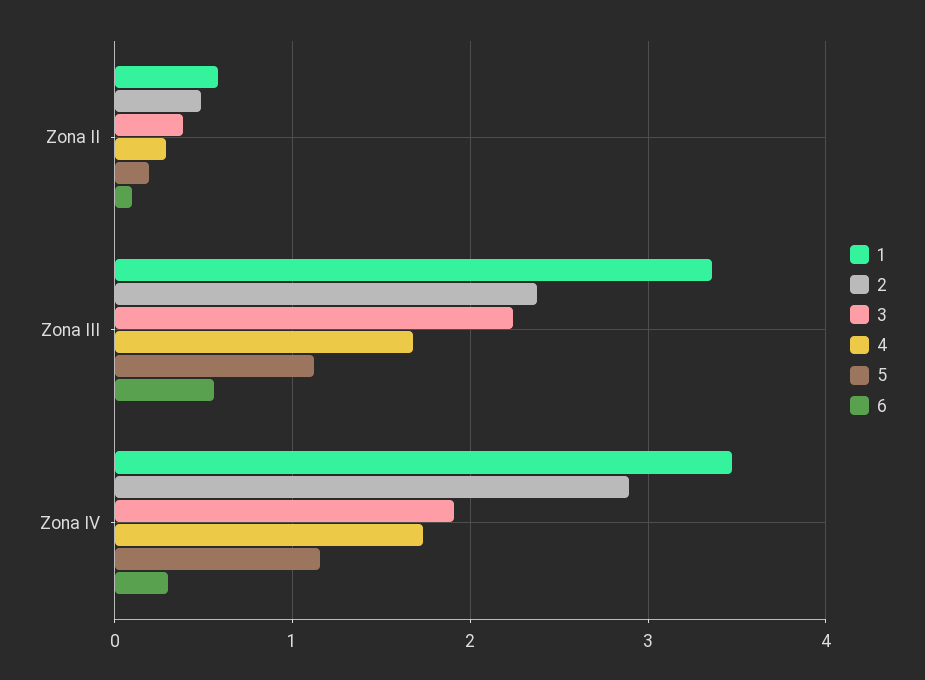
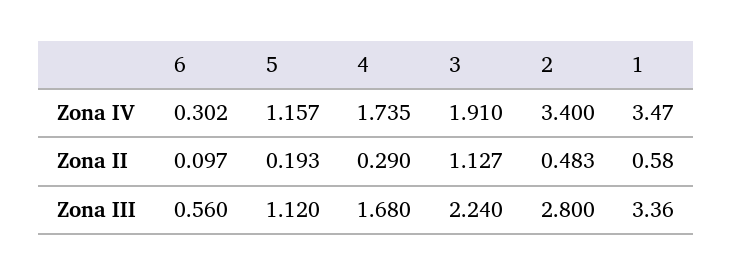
3, Zona II: 0.4 -> 1.127
2, Zona III: 2.4 -> 2.8
2, Zona IV: 2.9 -> 3.4

